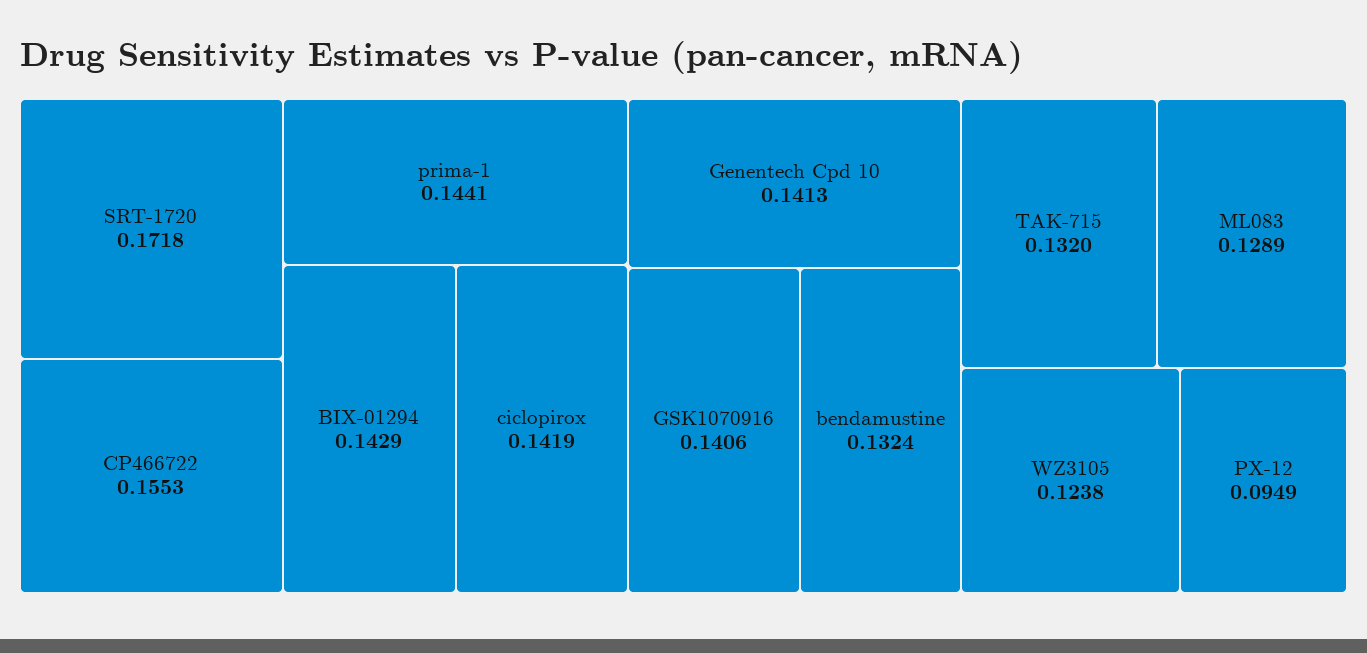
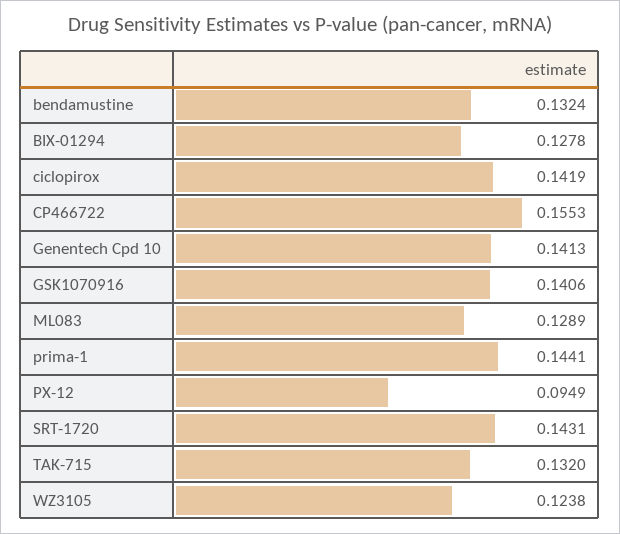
SRT-1720: 0.1718 -> 0.1431
BIX-01294: 0.1429 -> 0.1278

